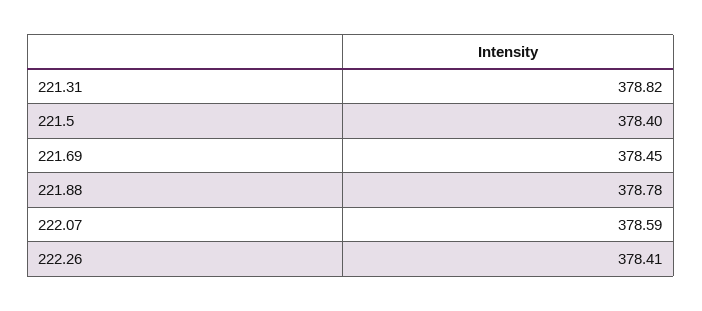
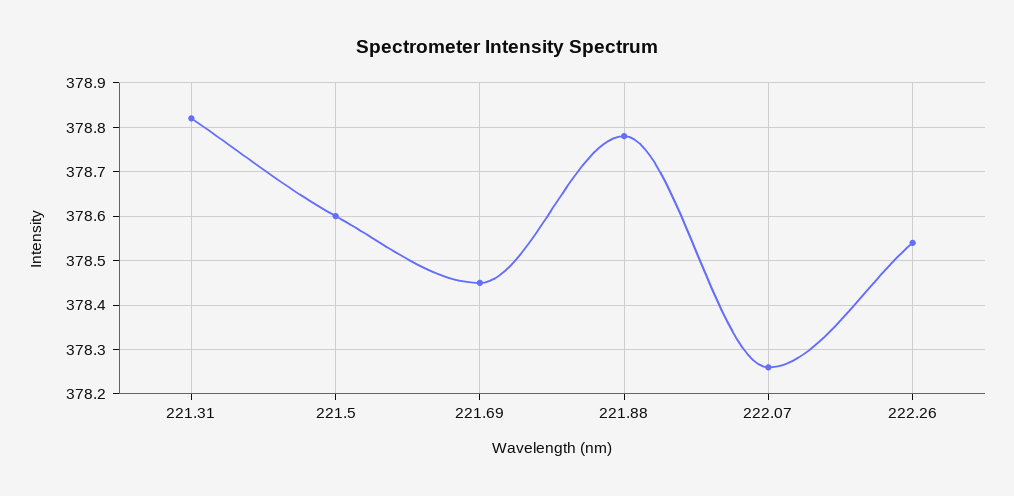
221.5: 378.4 -> 378.6
222.07: 378.59 -> 378.25
222.26: 378.41 -> 378.55

